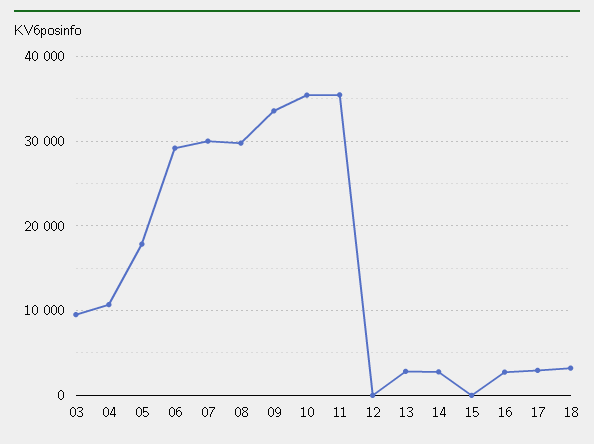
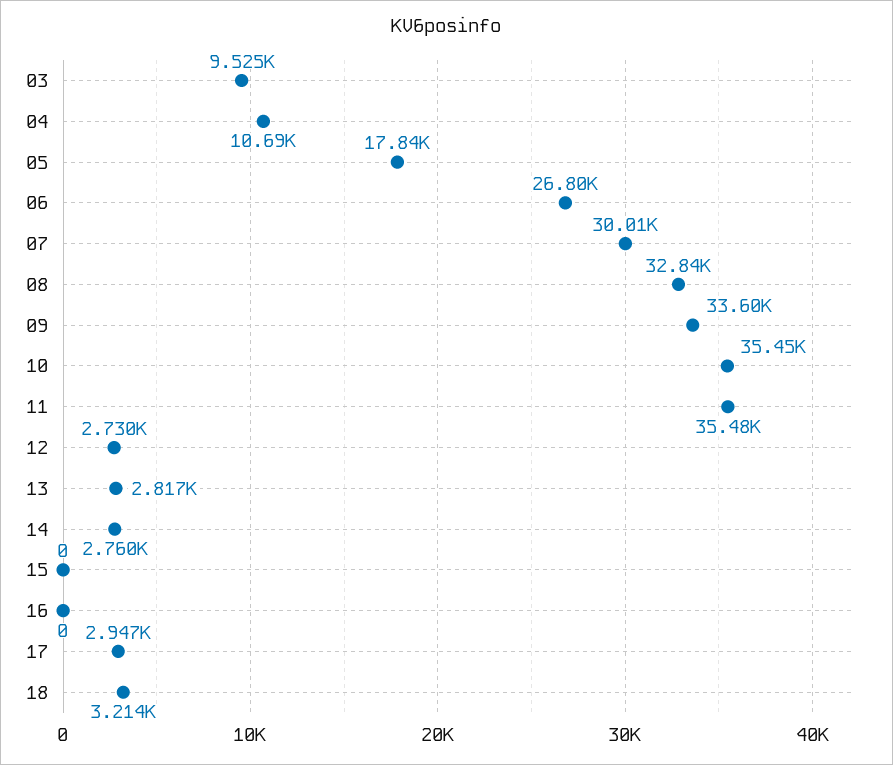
06: 29000 -> 26800
08: 30000 -> 32840
12: 0 -> 2730
16: 3000 -> 0

